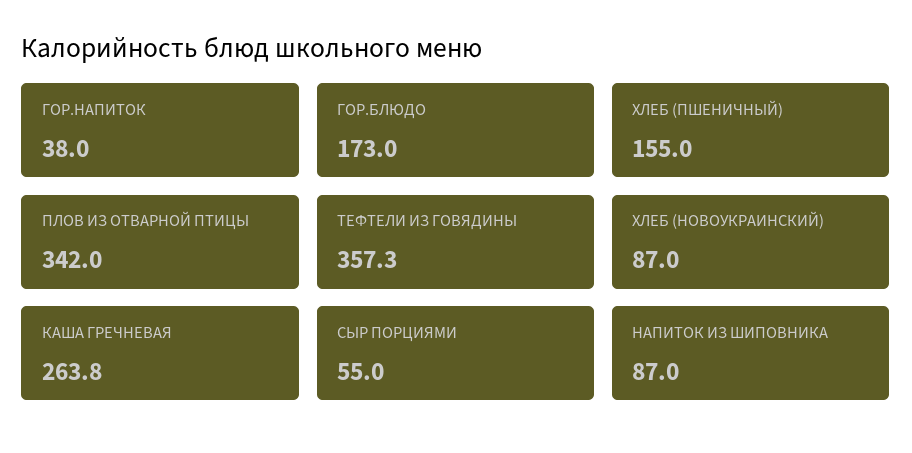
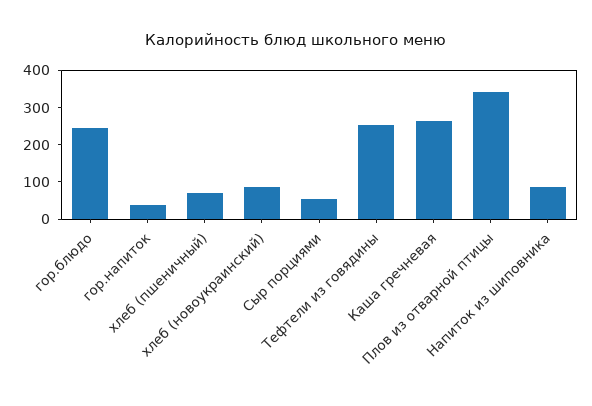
ГОР.БЛЮДО: 173 -> 250
ХЛЕБ (ПШЕНИЧНЫЙ): 155 -> 75
ТЕФТЕЛИ ИЗ ГОВЯДИНЫ: 357.3 -> 250

